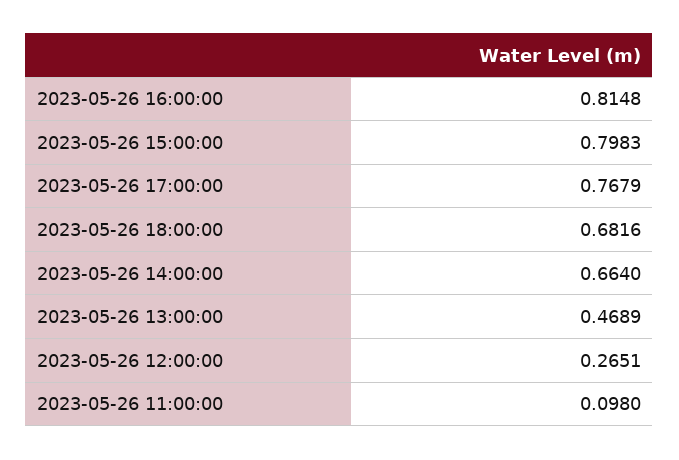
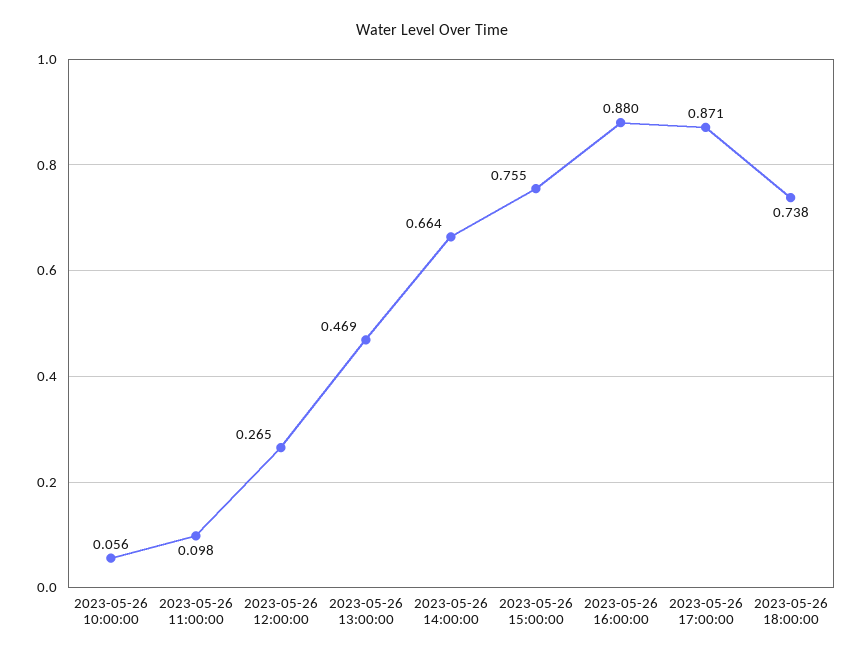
2023-05-26 16:00:00: 0.8148 -> 0.88
2023-05-26 15:00:00: 0.7983 -> 0.755
2023-05-26 17:00:00: 0.7679 -> 0.871
2023-05-26 18:00:00: 0.6816 -> 0.738
2023-05-26 10:00:00: none -> 0.056

